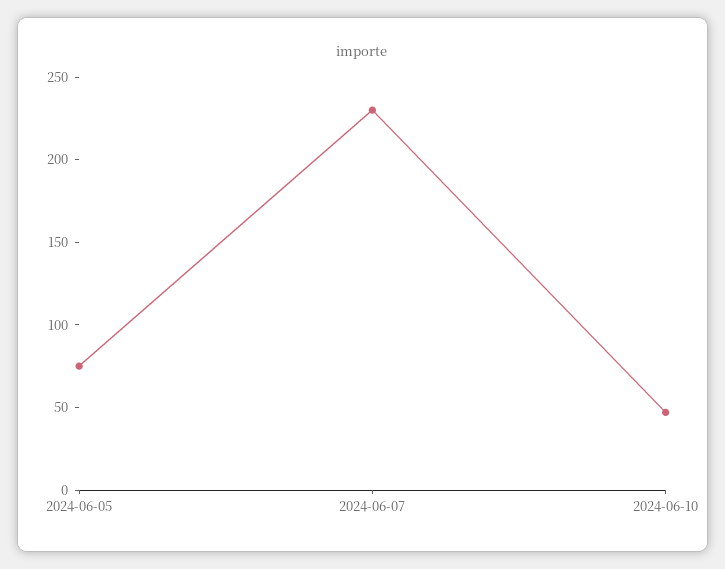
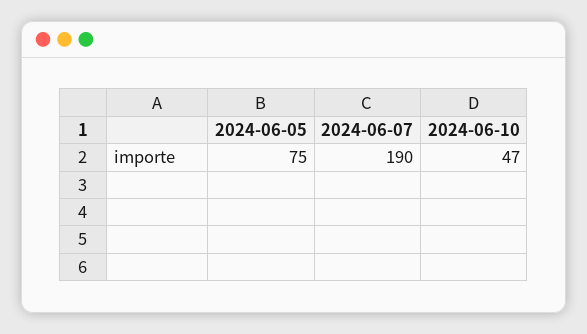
2024-06-07: 230 -> 190

